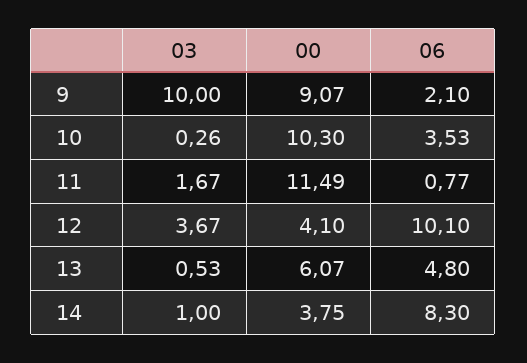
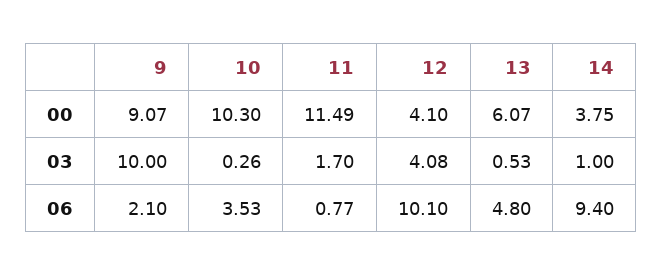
03, 11: 1.67 -> 1.7
03, 12: 3.67 -> 4.08
06, 14: 8.3 -> 9.4

